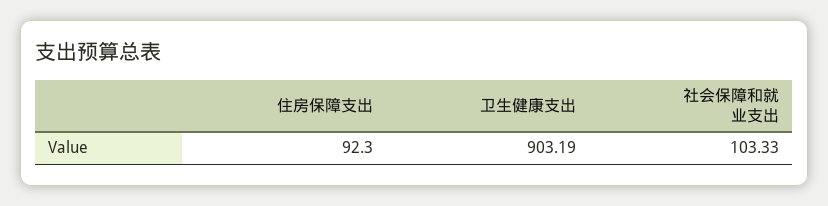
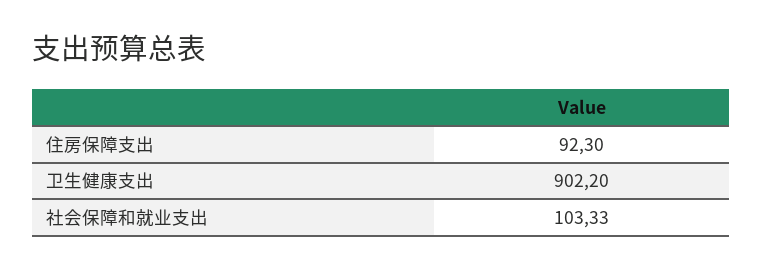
卫生健康支出: 903.19 -> 902.2

